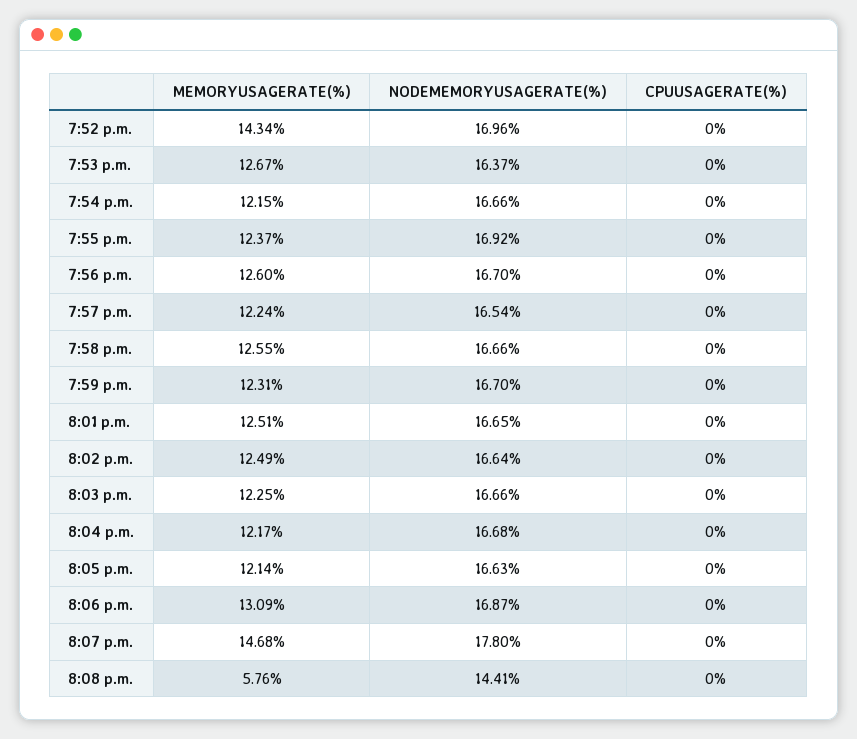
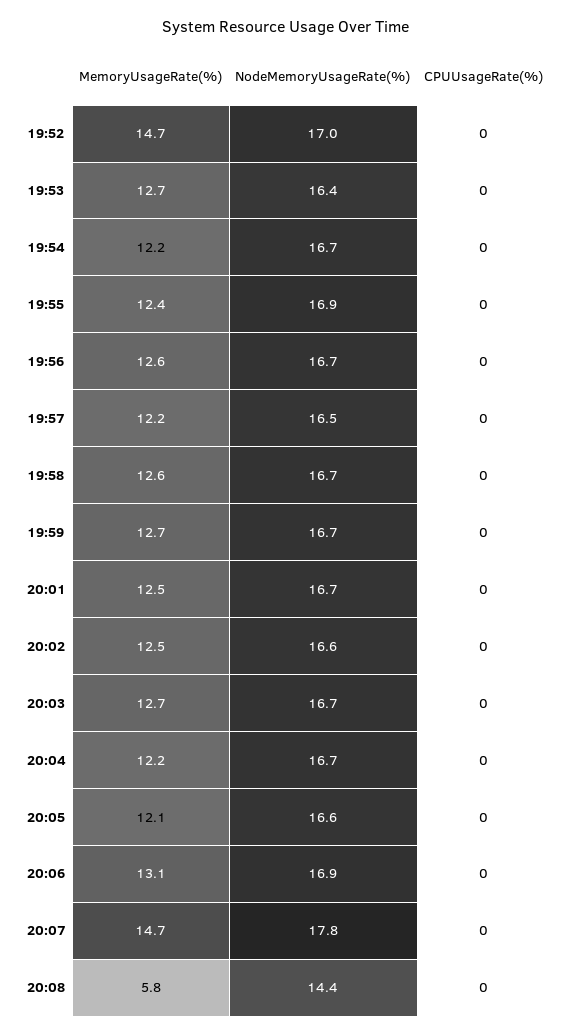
MEMORYUSAGERATE(%), 7:52 p.m.: 14.34 -> 14.7
MEMORYUSAGERATE(%), 7:59 p.m.: 12.31 -> 12.7
MEMORYUSAGERATE(%), 8:03 p.m.: 12.25 -> 12.7

